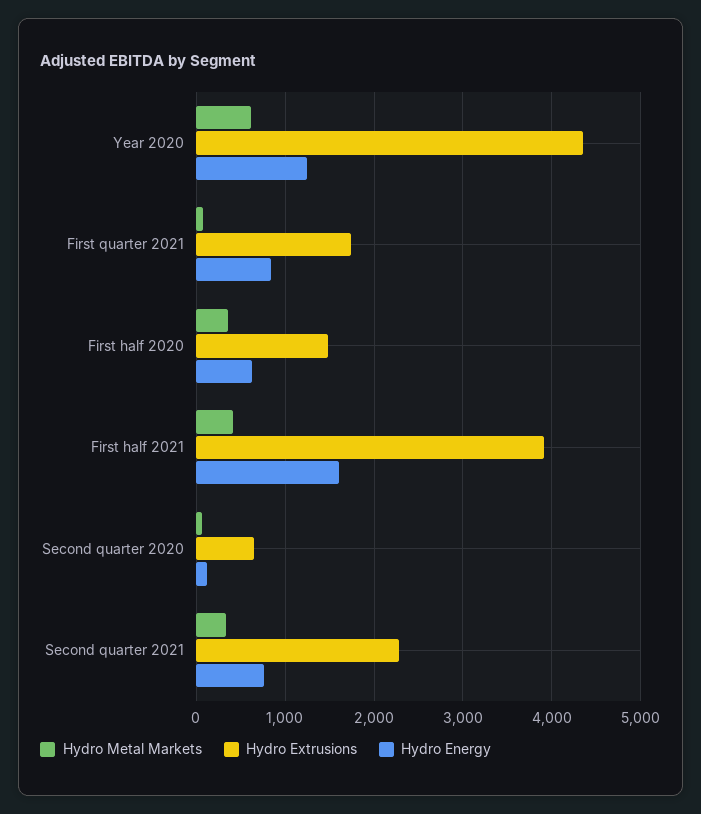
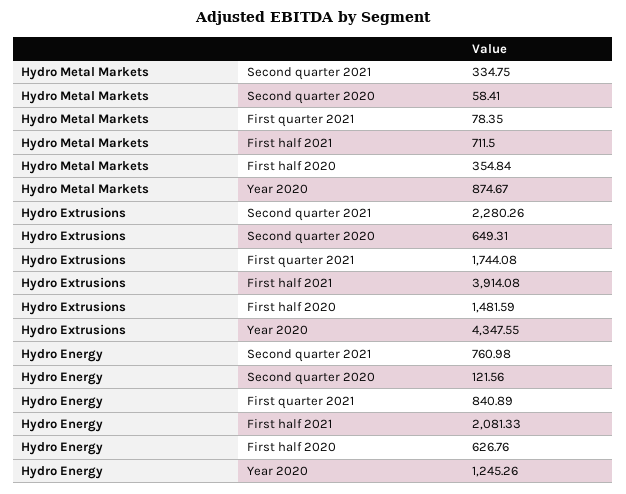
Hydro Metal Markets, Year 2020: 600 -> 874.67
Hydro Metal Markets, First half 2021: 400 -> 711.5
Hydro Energy, First half 2021: 1600 -> 2081.33

